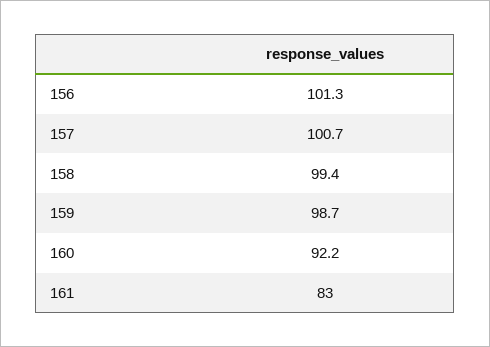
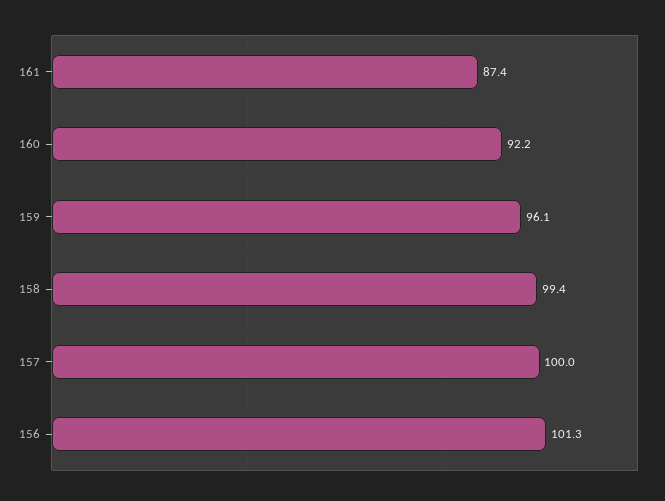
157: 100.7 -> 100
159: 98.7 -> 96.1
161: 83 -> 87.4

